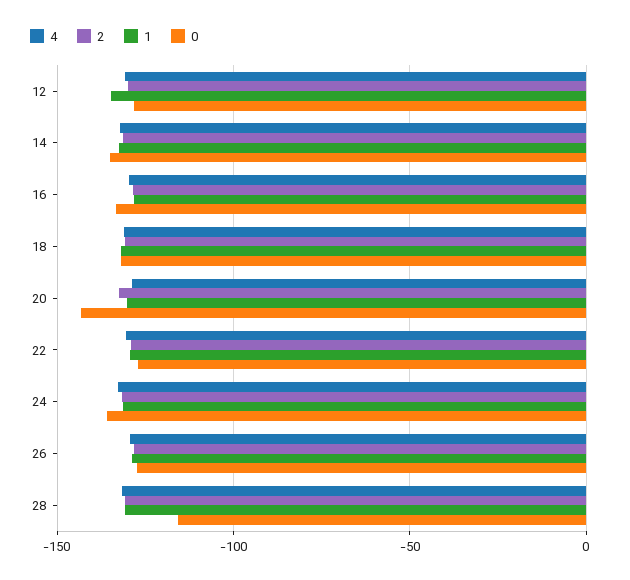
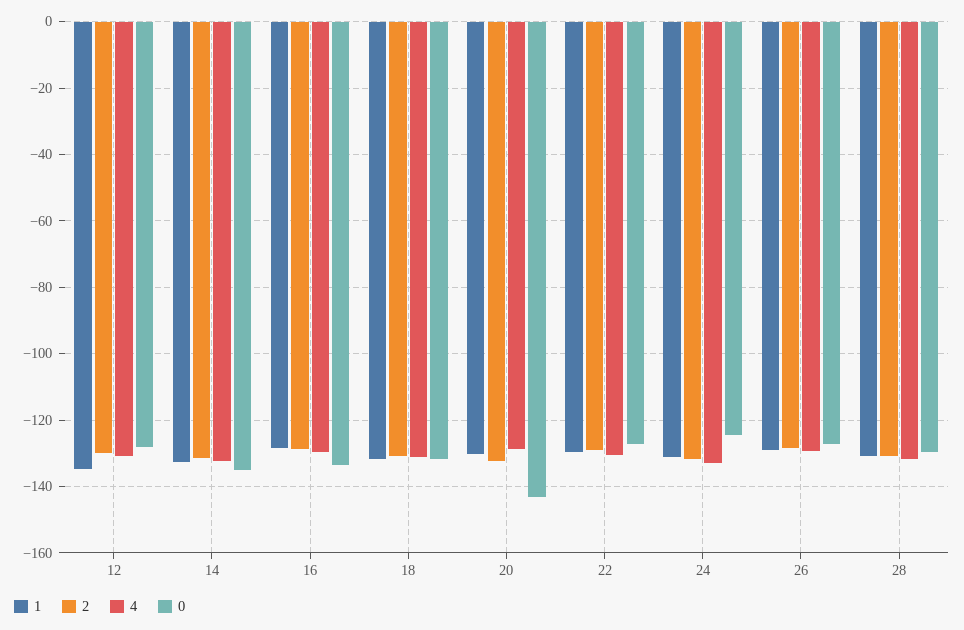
0, 24: -135 -> -124
0, 28: -115 -> -130

